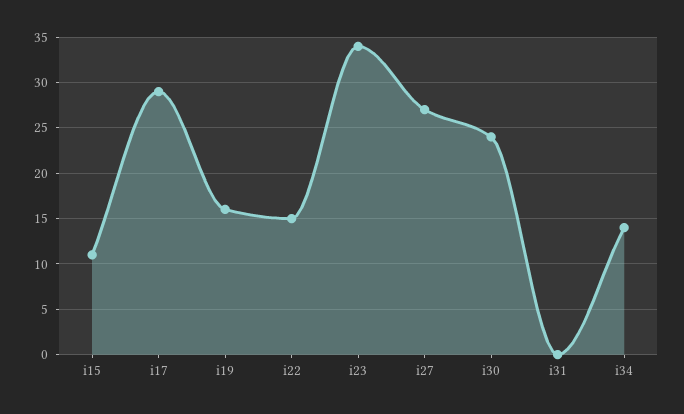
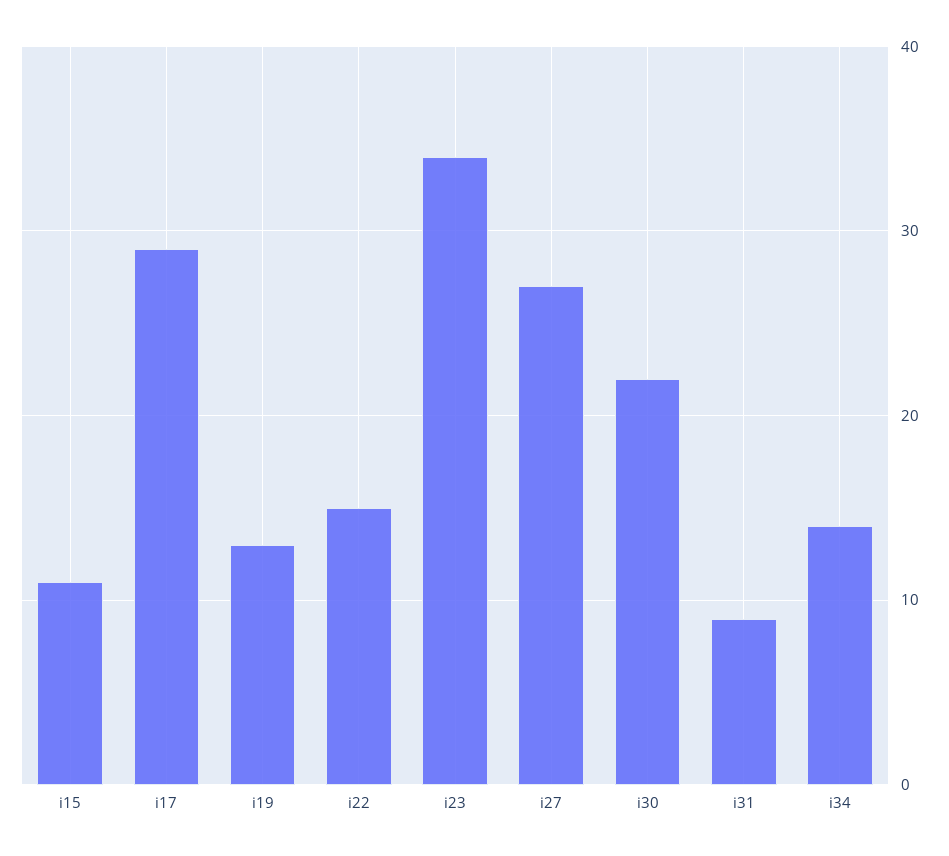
i19: 16 -> 13
i30: 24 -> 22
i31: 0 -> 9

